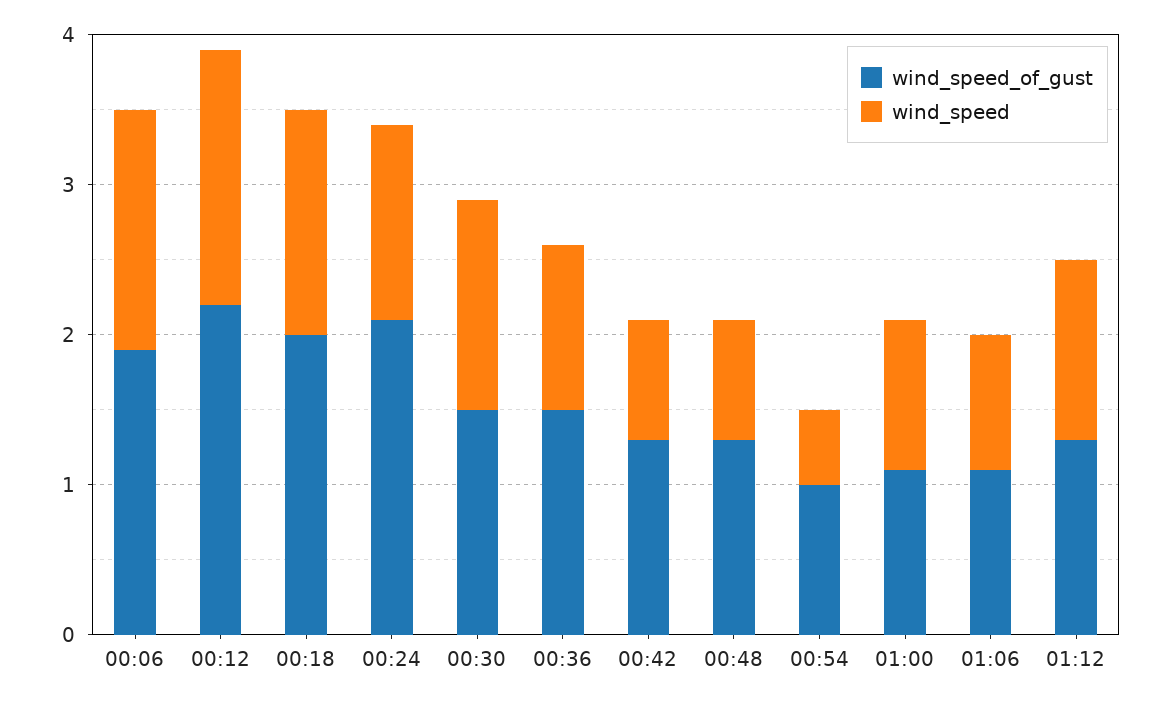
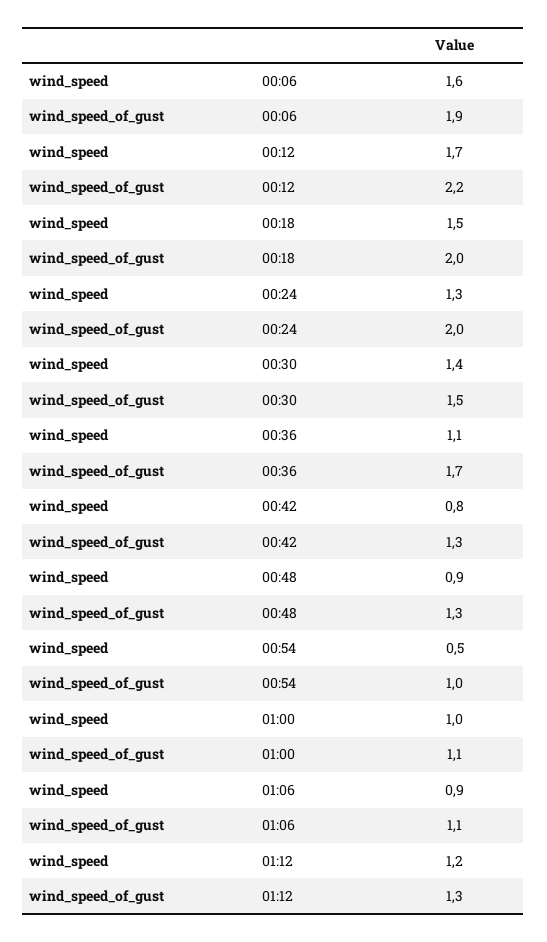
wind_speed_of_gust, 00:24: 2.1 -> 2
wind_speed_of_gust, 00:36: 1.5 -> 1.7
wind_speed, 00:48: 0.8 -> 0.9

